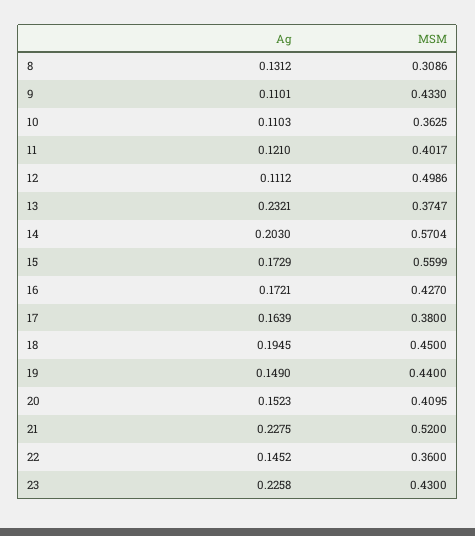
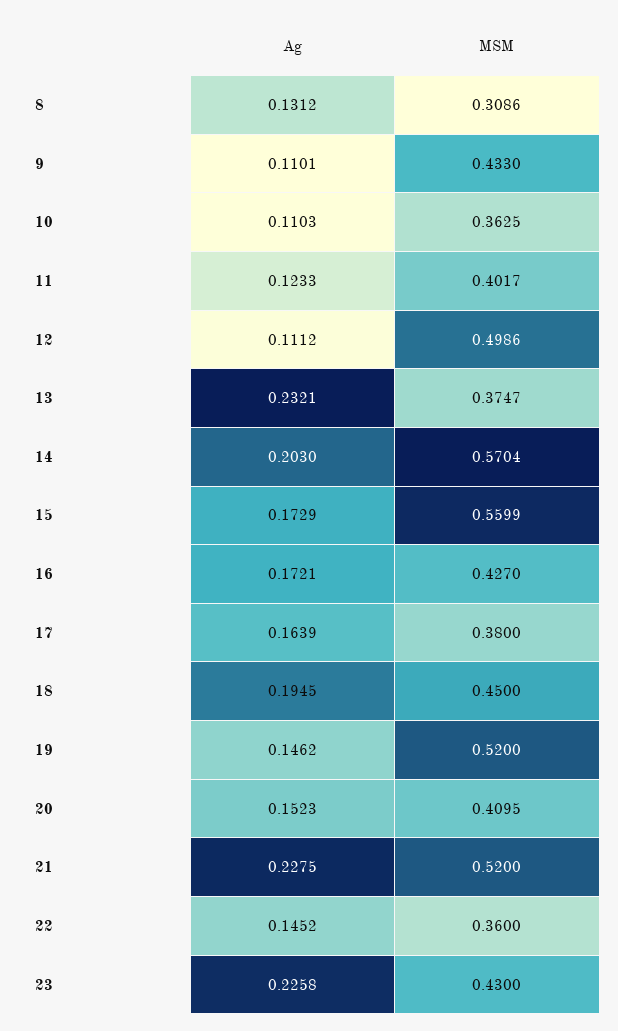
Ag, 11: 0.121 -> 0.1233
Ag, 19: 0.149 -> 0.1462
MSM, 19: 0.44 -> 0.52

